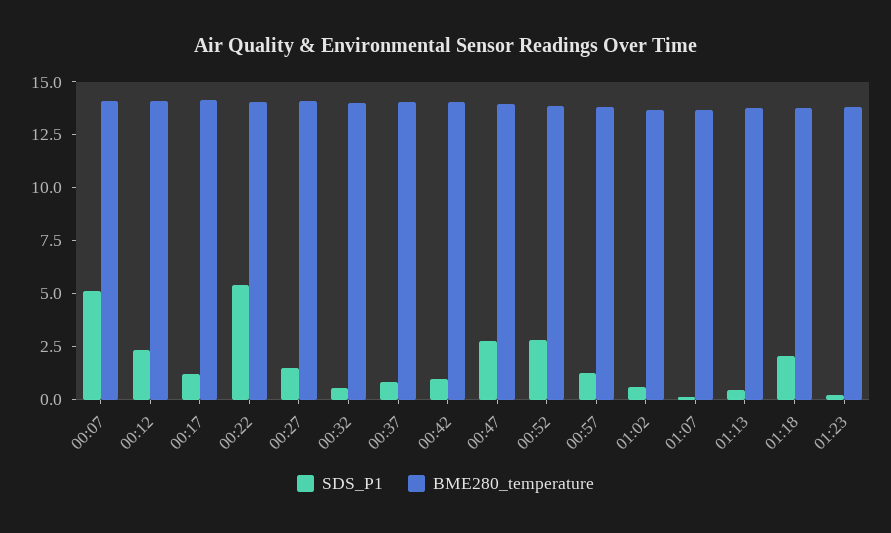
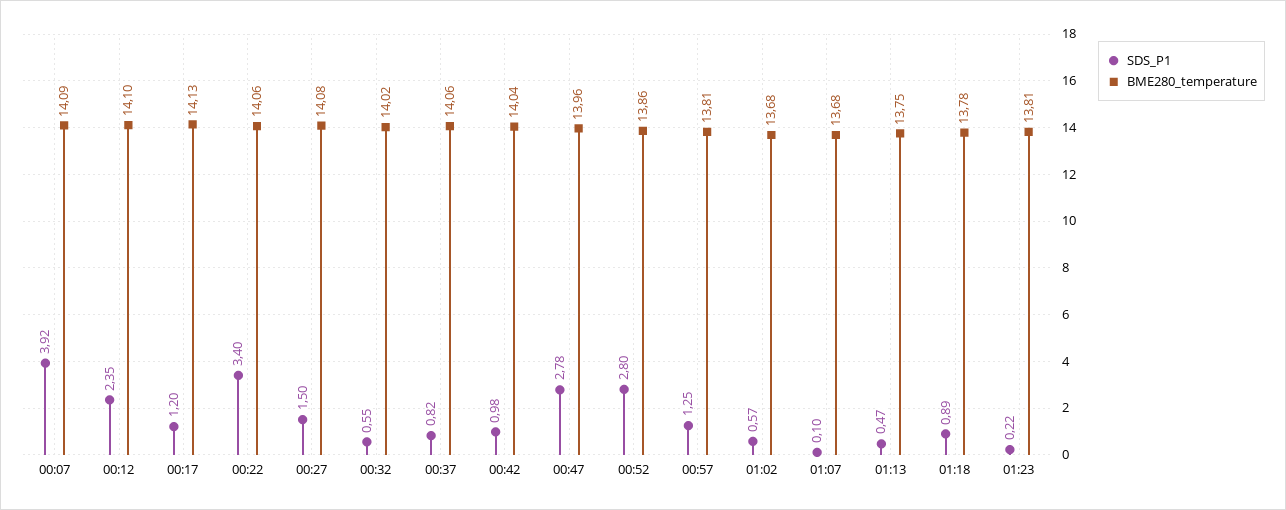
SDS_P1, 00:07: 5 -> 3.92
SDS_P1, 00:22: 5.5 -> 3.4
SDS_P1, 01:18: 2 -> 0.89

